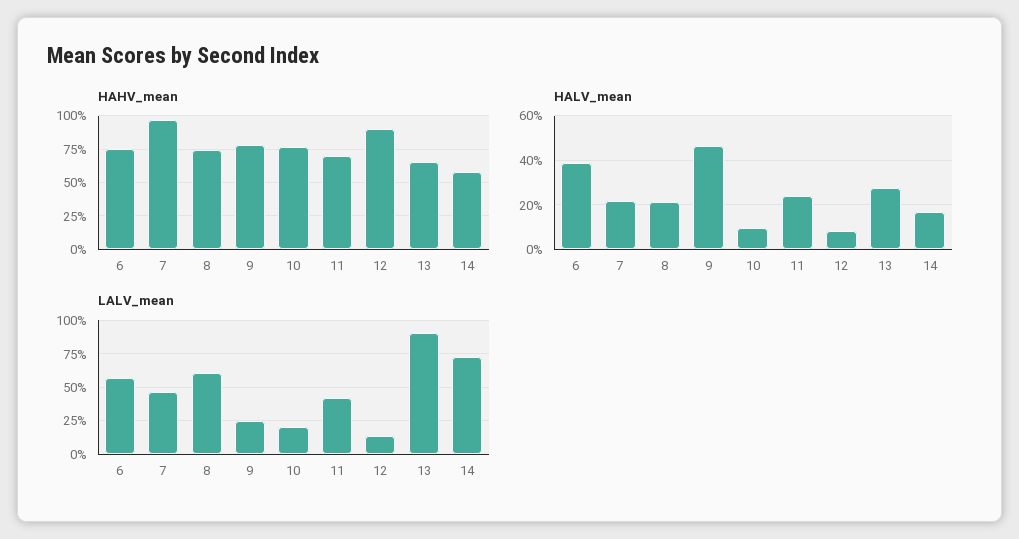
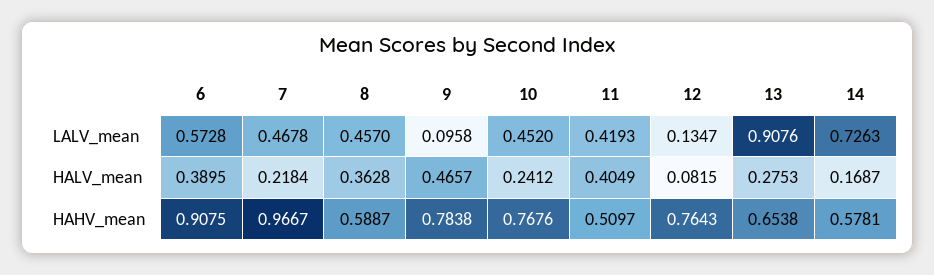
HAHV_mean, 6: 0.75 -> 0.9075
HAHV_mean, 8: 0.75 -> 0.5887
HAHV_mean, 11: 0.7 -> 0.5097
HAHV_mean, 12: 0.9 -> 0.7643
HALV_mean, 8: 0.2 -> 0.3628
HALV_mean, 10: 0.1 -> 0.2412
HALV_mean, 11: 0.25 -> 0.4049
LALV_mean, 8: 0.6 -> 0.457
LALV_mean, 9: 0.25 -> 0.0958
LALV_mean, 10: 0.2 -> 0.452

